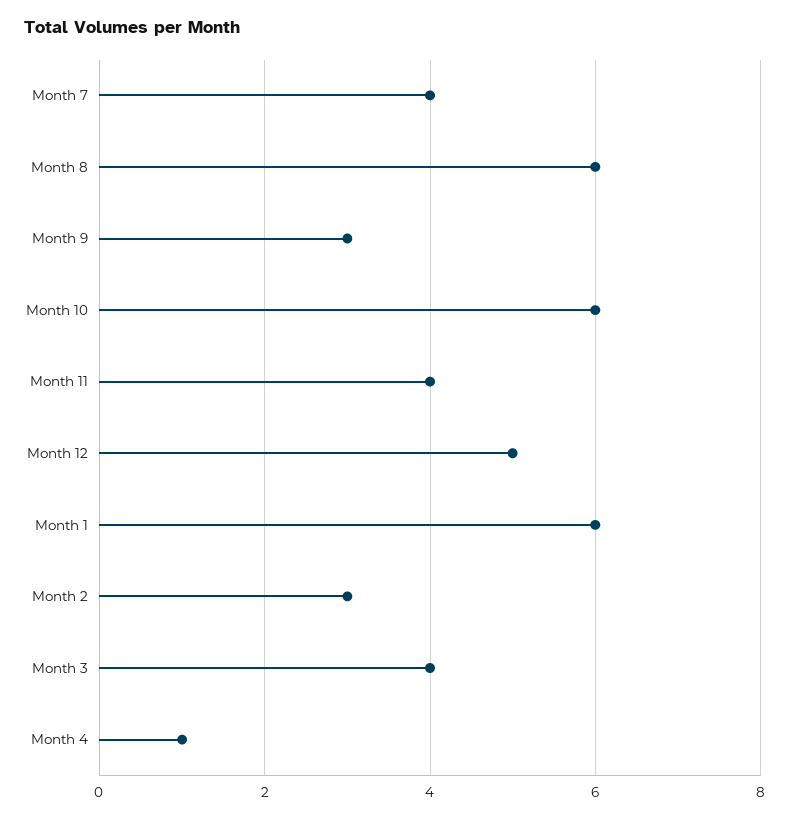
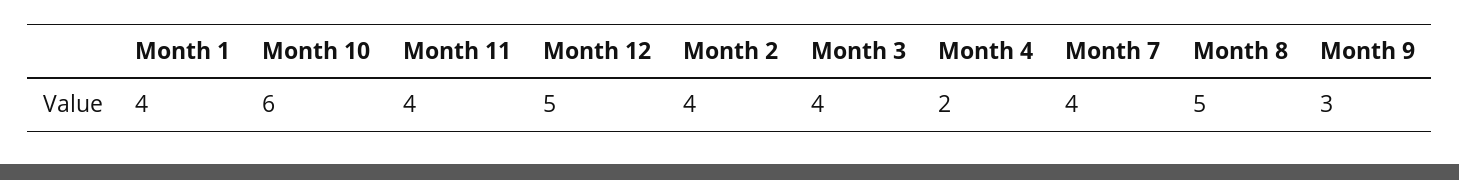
Month 8: 6 -> 5
Month 1: 6 -> 4
Month 2: 3 -> 4
Month 4: 1 -> 2

